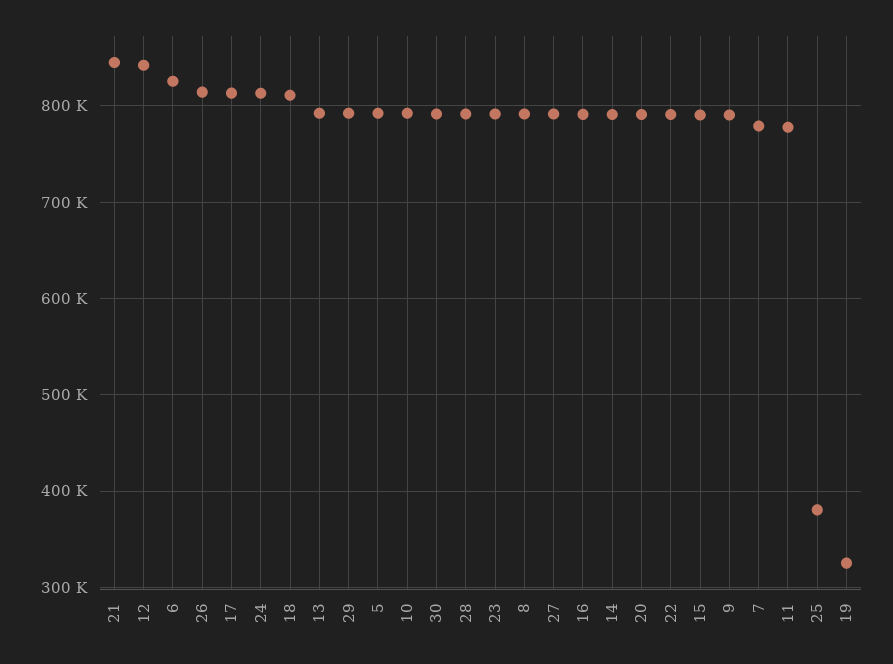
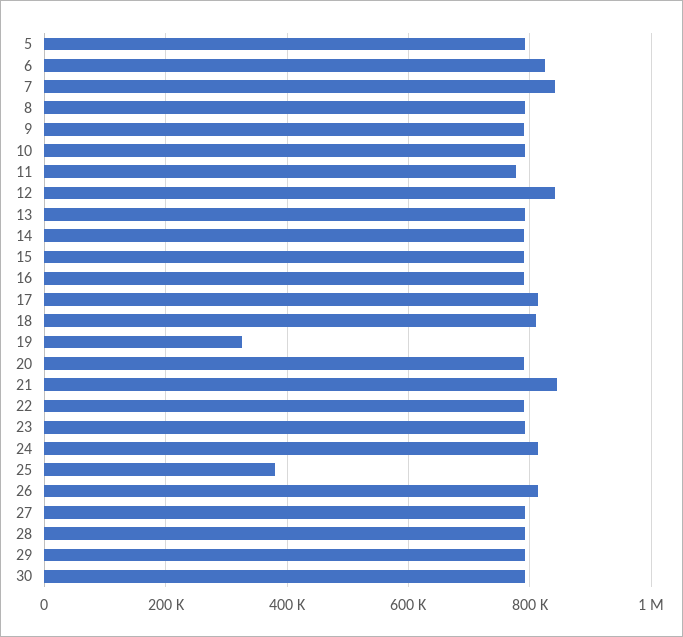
7: 780000 -> 840000

